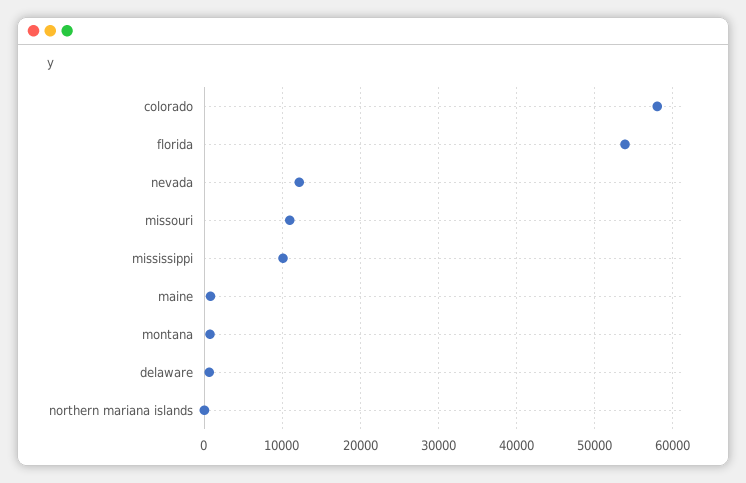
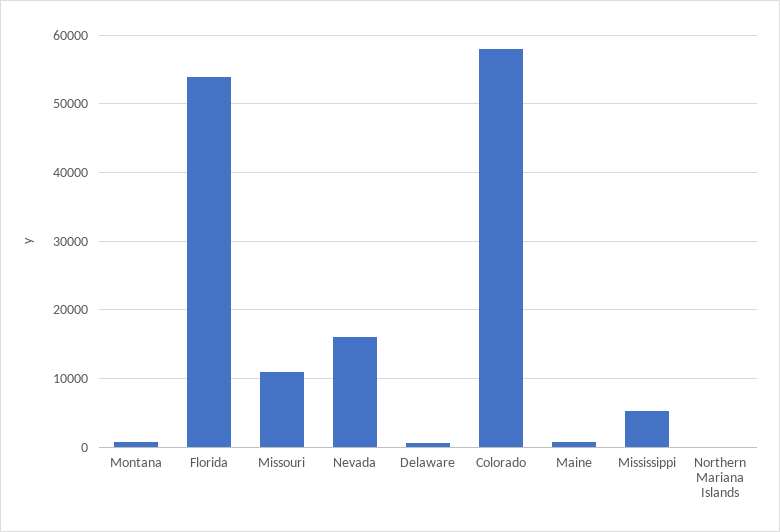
nevada: 12000 -> 16000
mississippi: 10000 -> 5000

